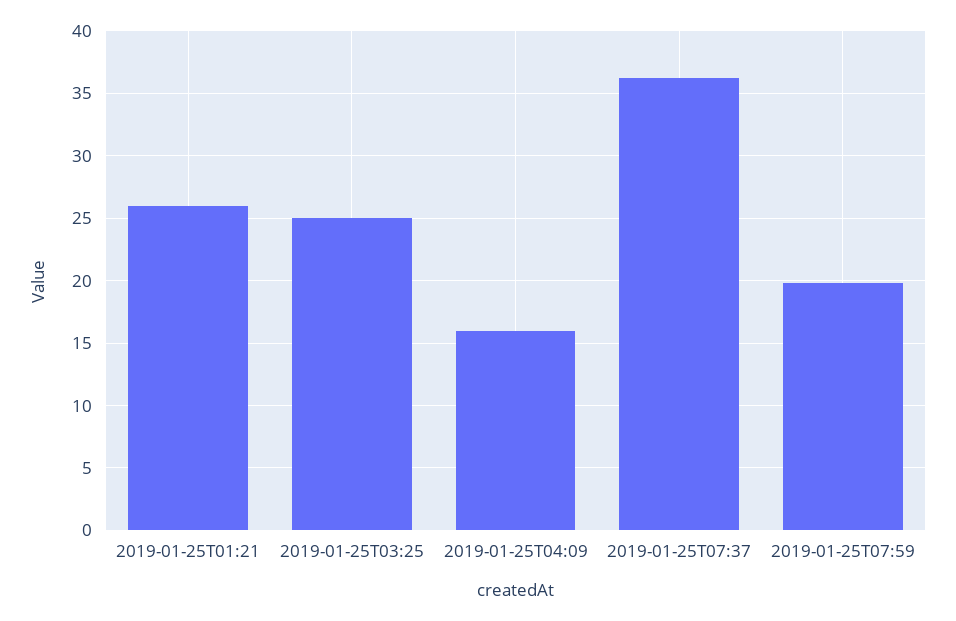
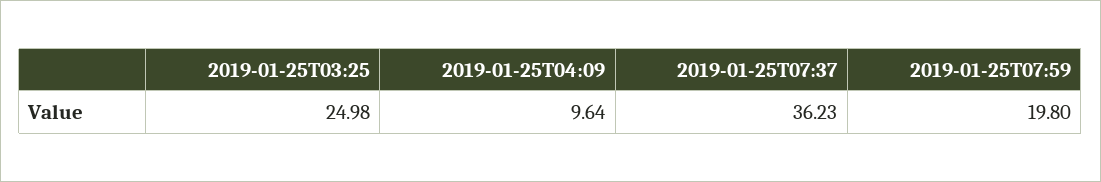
2019-01-25T01:21: 26 -> none
2019-01-25T04:09: 16 -> 9.64

